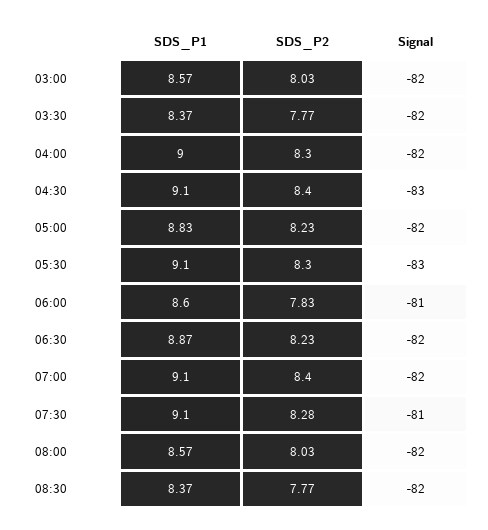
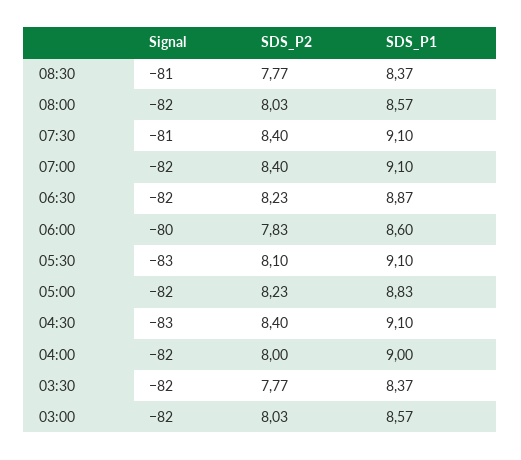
SDS_P2, 04:00: 8.3 -> 8
SDS_P2, 05:30: 8.3 -> 8.1
Signal, 06:00: -81 -> -80
SDS_P2, 07:30: 8.28 -> 8.4
Signal, 08:30: -82 -> -81

